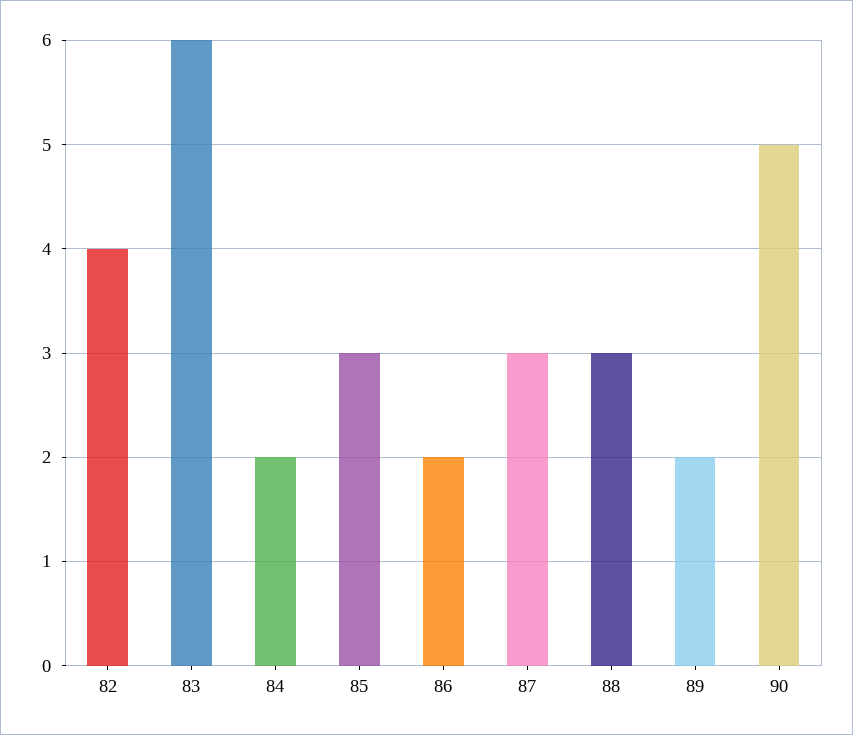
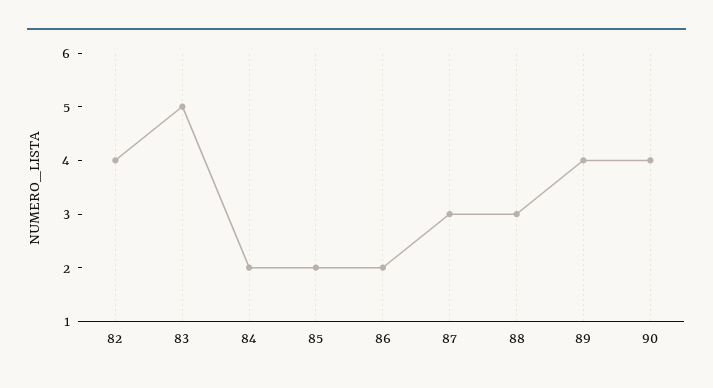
83: 6 -> 5
85: 3 -> 2
89: 2 -> 4
90: 5 -> 4

